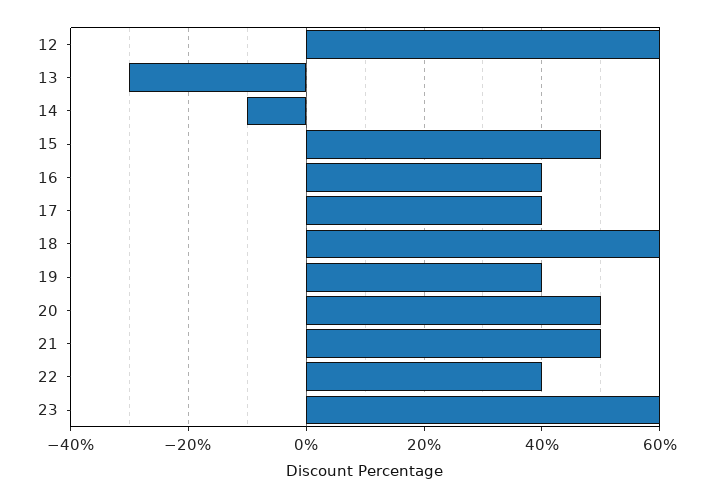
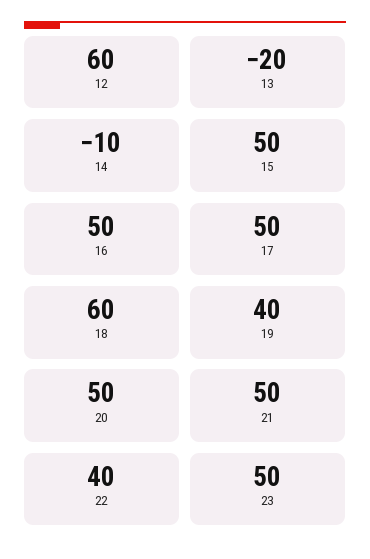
13: -30 -> -20
16: 40 -> 50
17: 40 -> 50
23: 60 -> 50

